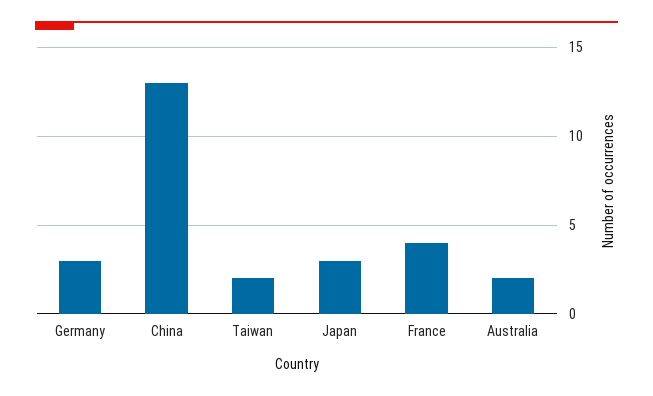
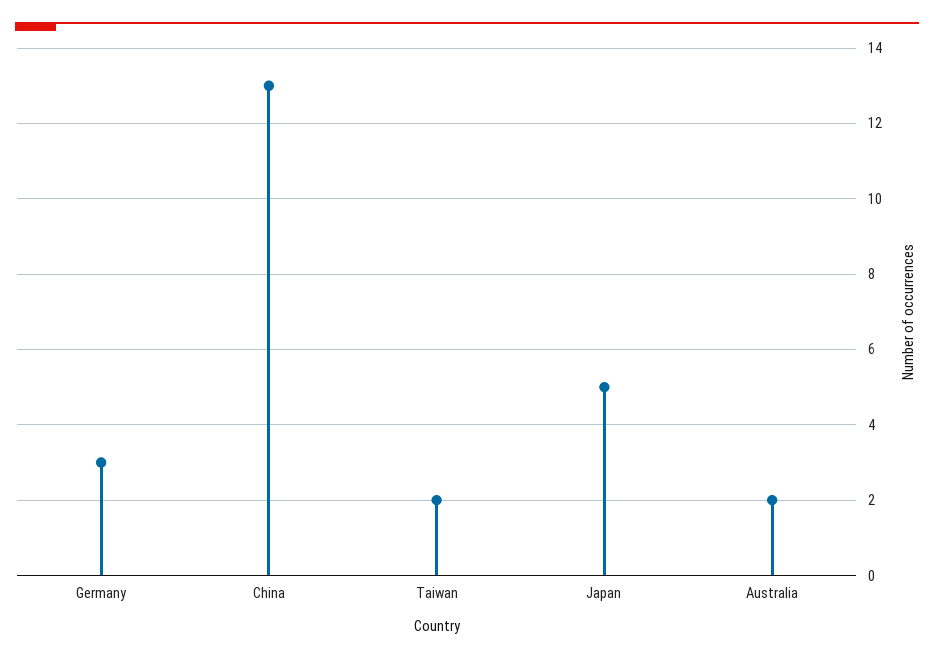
Japan: 3 -> 5
France: 4 -> none

